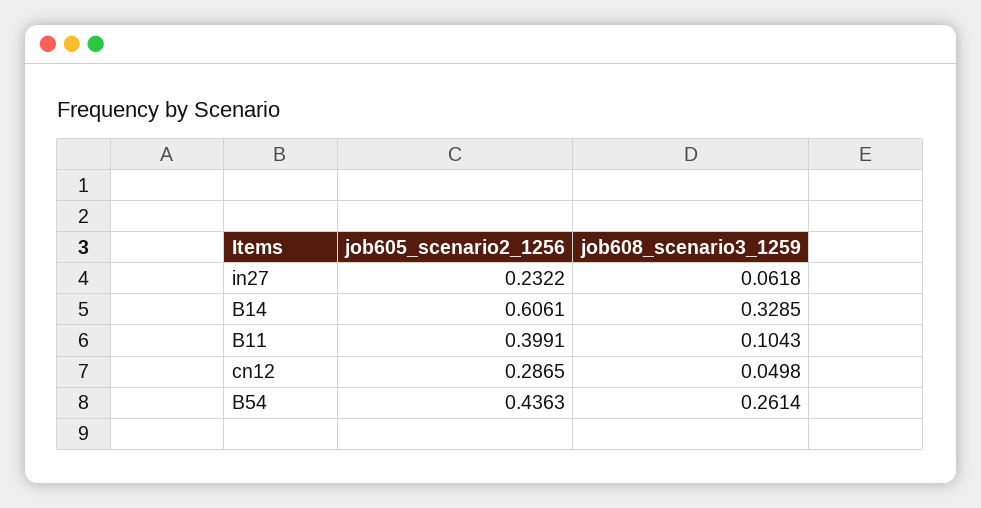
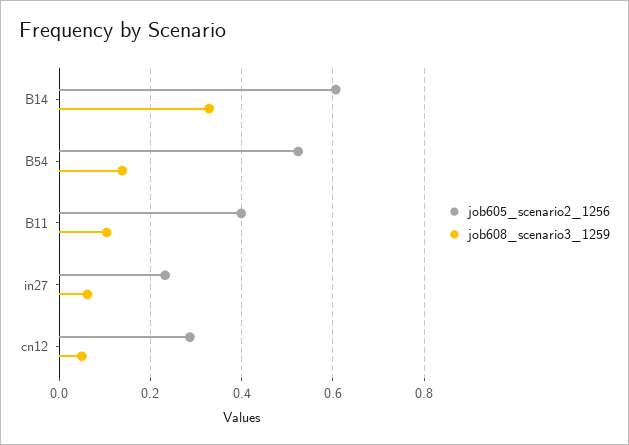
job605_scenario2_1256, B54: 0.4363 -> 0.52
job608_scenario3_1259, B54: 0.2614 -> 0.14

